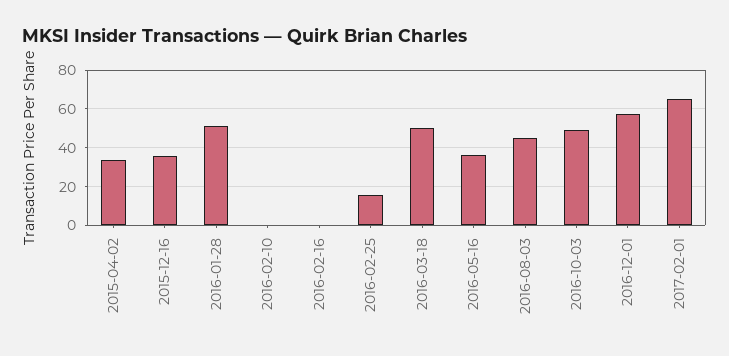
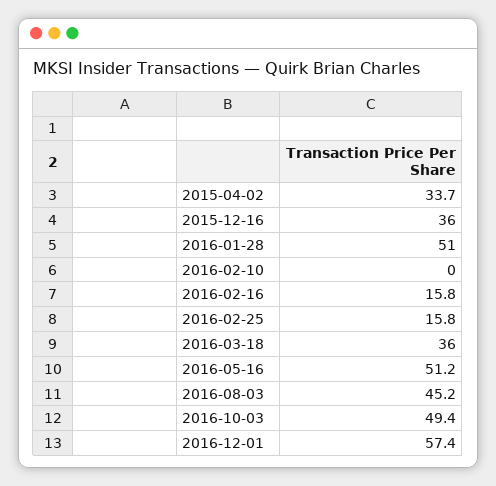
2016-02-16: 0 -> 15.8
2016-03-18: 50 -> 36
2016-05-16: 35 -> 51.2
2017-02-01: 65 -> none

